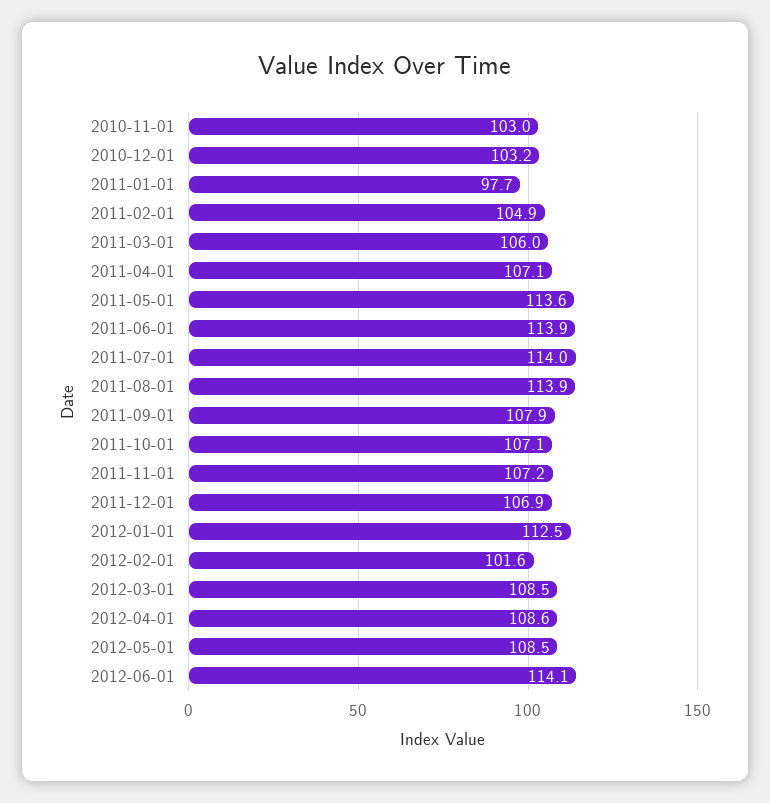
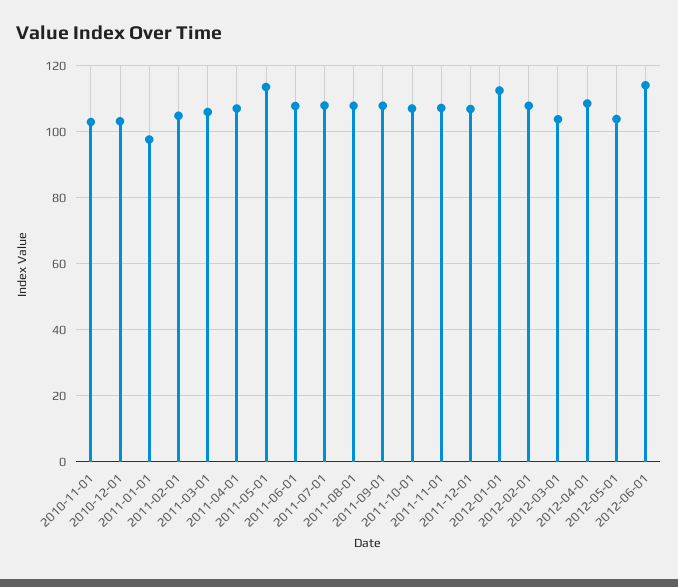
2011-06-01: 113.9 -> 108
2011-07-01: 114 -> 108
2011-08-01: 113.9 -> 108
2012-02-01: 101.6 -> 108
2012-03-01: 108.5 -> 104
2012-05-01: 108.5 -> 104

